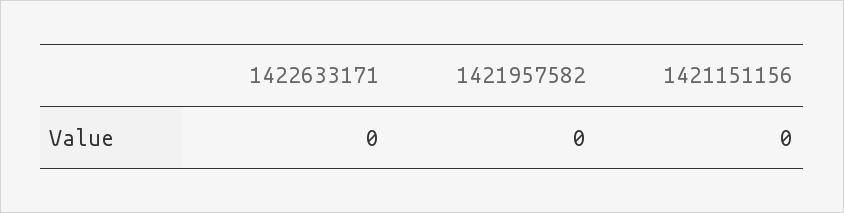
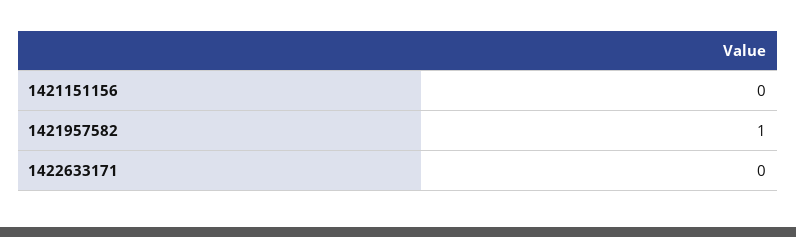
1421957582: 0 -> 1

